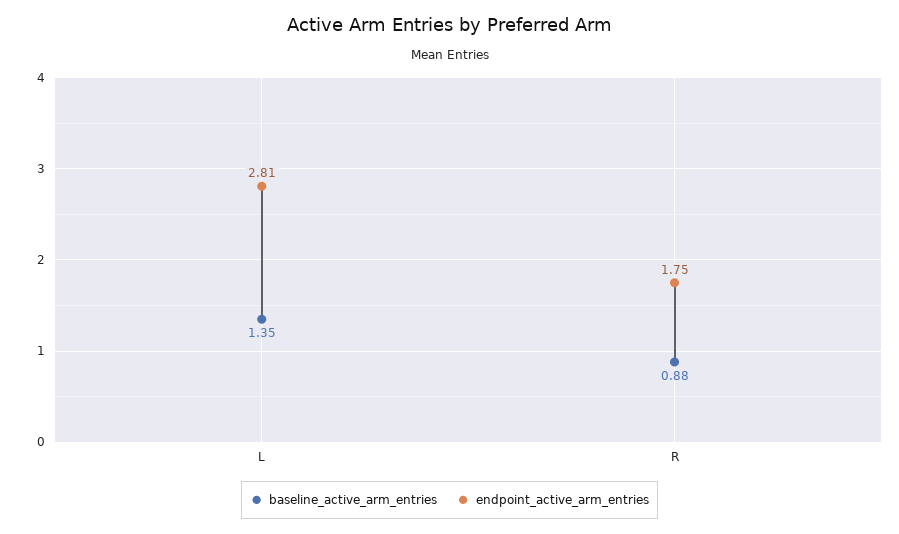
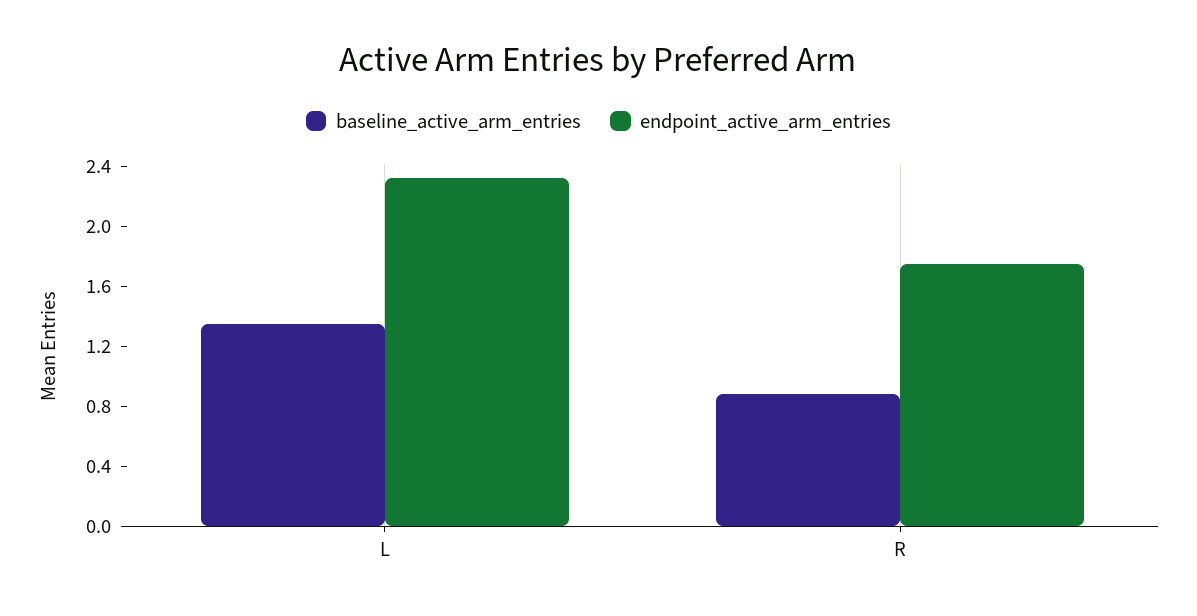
endpoint_active_arm_entries, L: 2.81 -> 2.3

